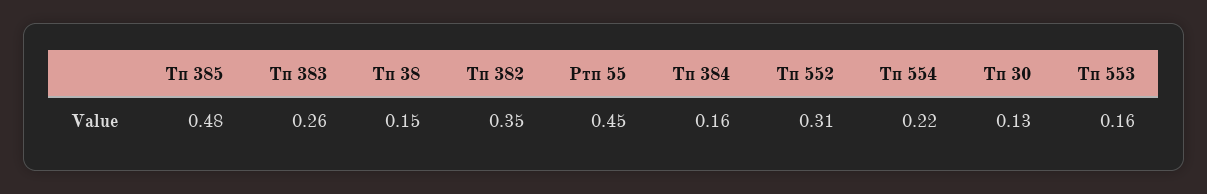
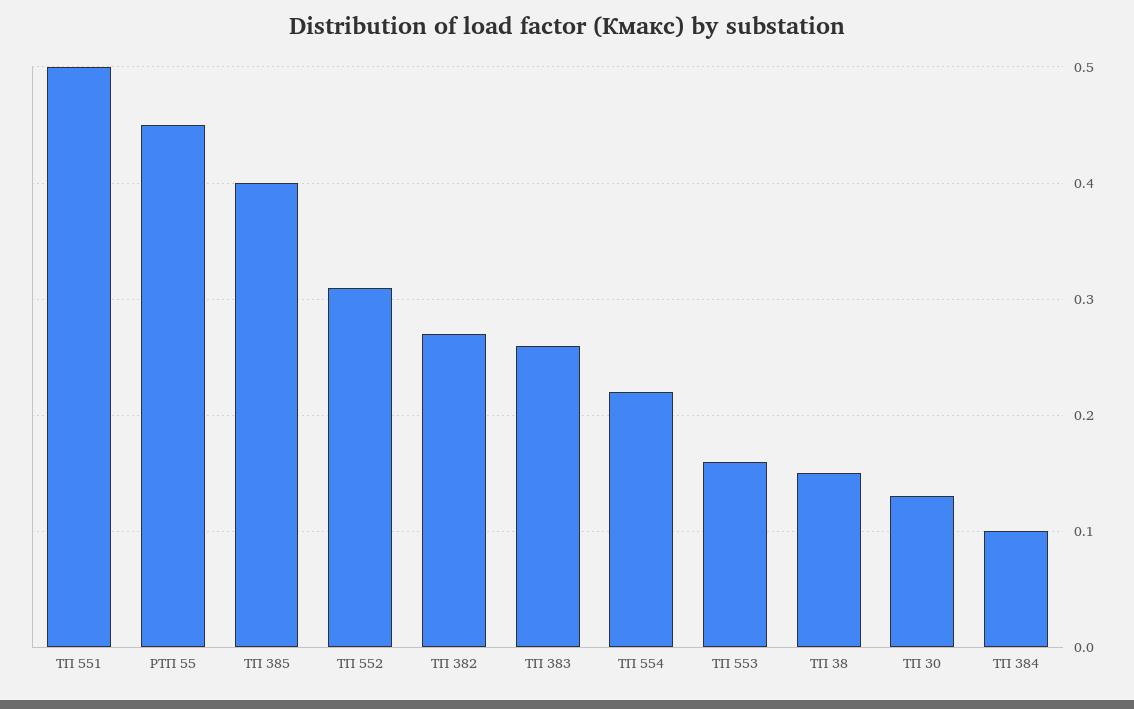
Тп 385: 0.48 -> 0.4
Тп 382: 0.35 -> 0.27
Тп 384: 0.16 -> 0.1
ТП 551: none -> 0.5

